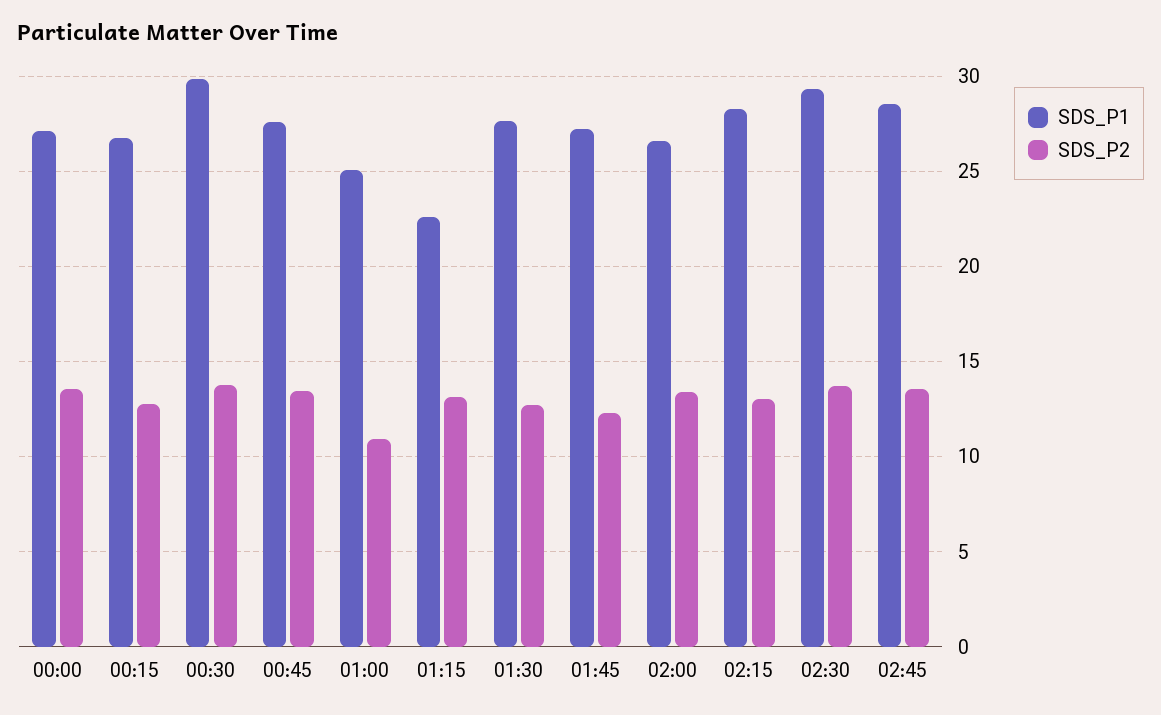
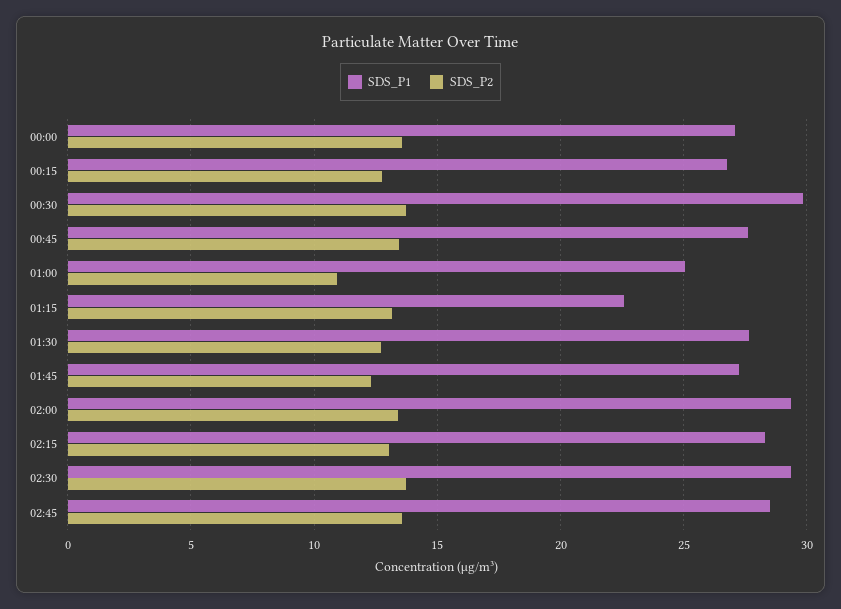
SDS_P1, 02:00: 26.5 -> 29.5

